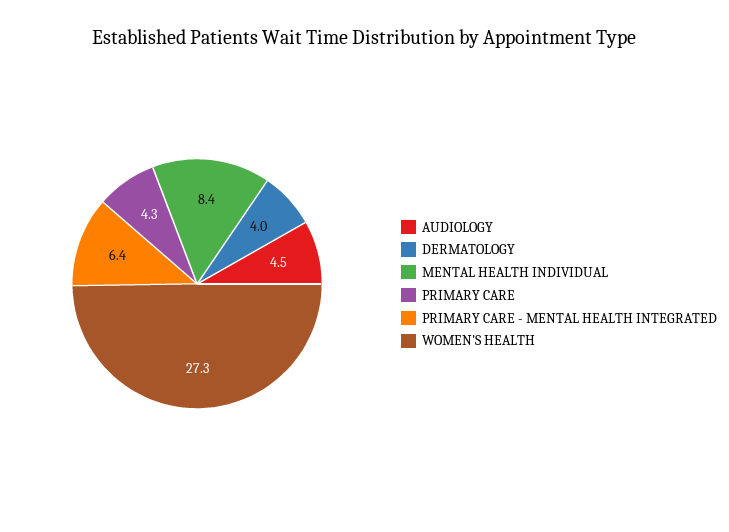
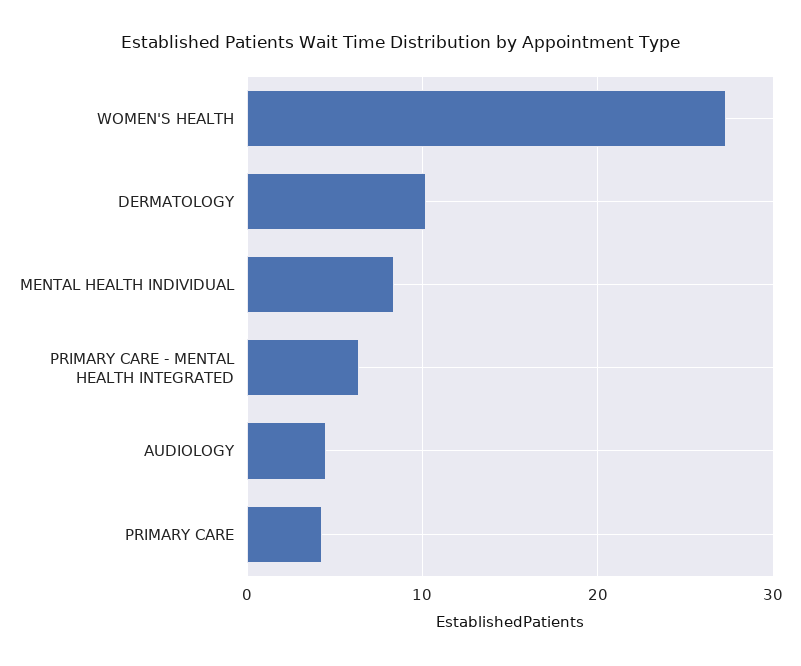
DERMATOLOGY: 4 -> 10

